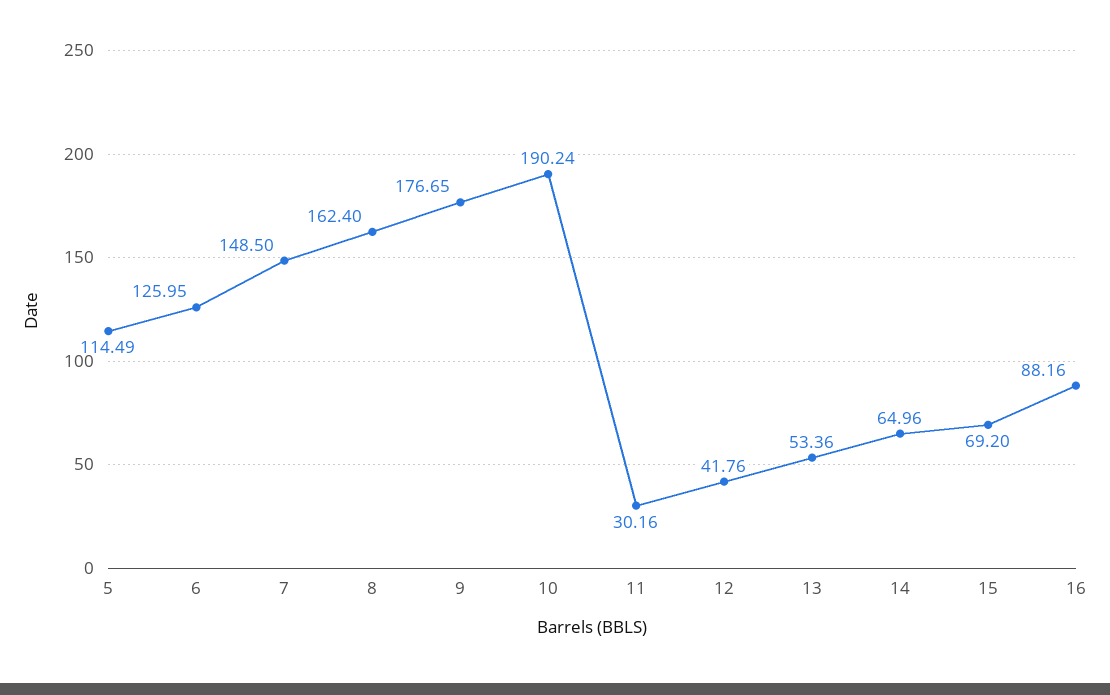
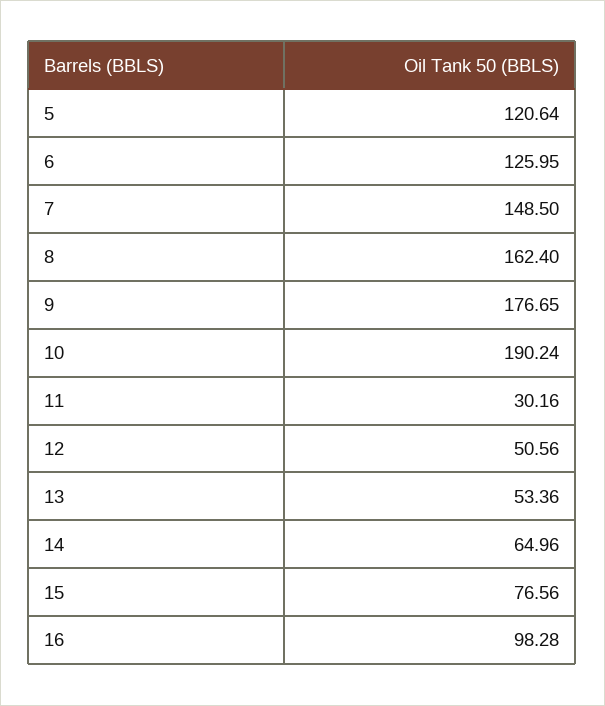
5: 114.49 -> 120.64
12: 41.76 -> 50.56
15: 69.2 -> 76.56
16: 88.16 -> 98.28

